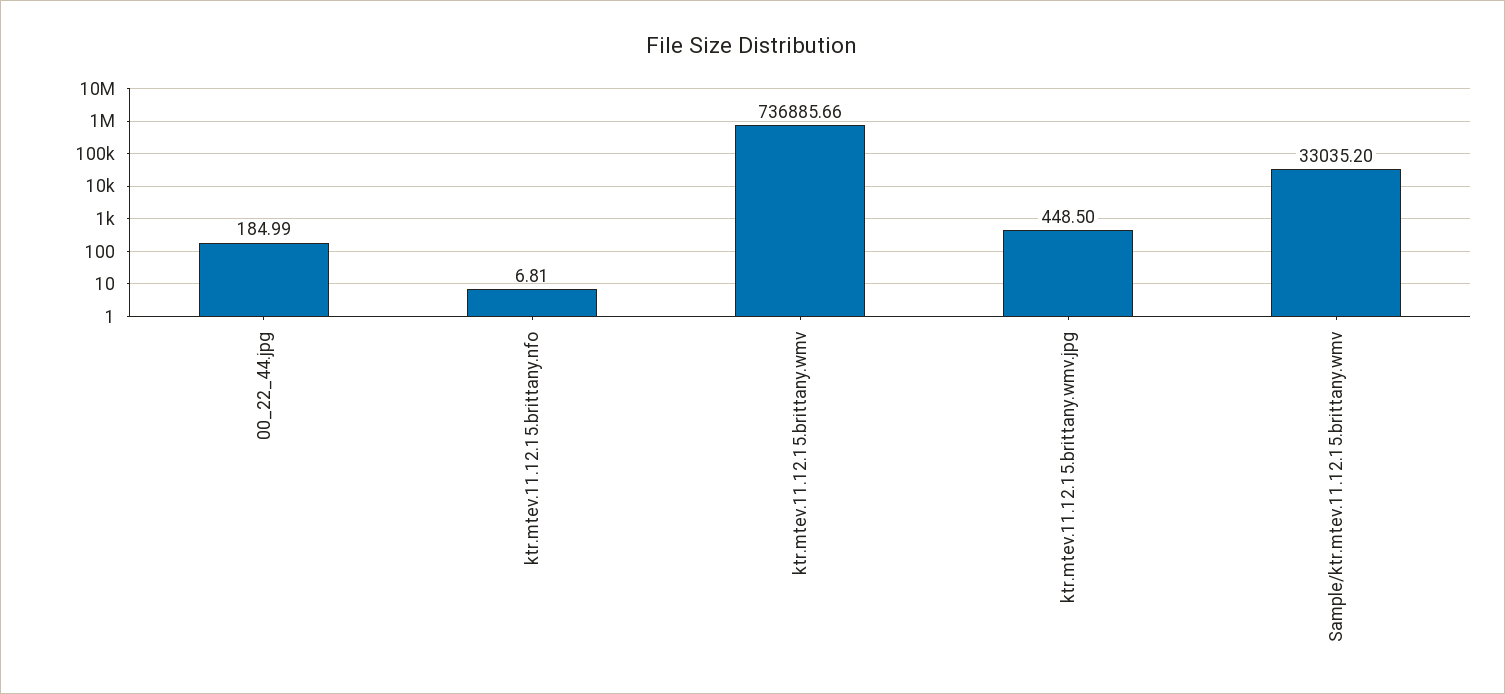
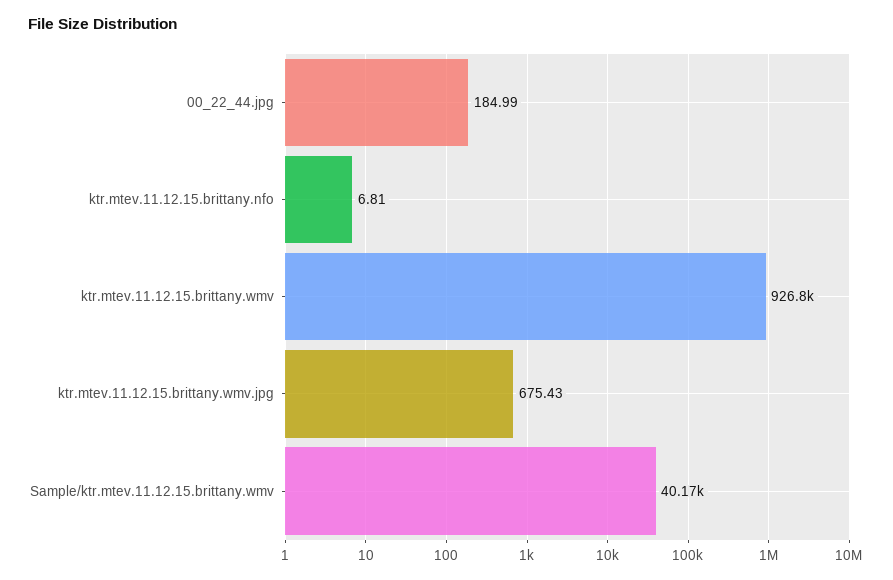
ktr.mtev.11.12.15.brittany.wmv: 736885.66 -> 926800
ktr.mtev.11.12.15.brittany.wmv.jpg: 448.5 -> 675.43
Sample/ktr.mtev.11.12.15.brittany.wmv: 33035.2 -> 40170

